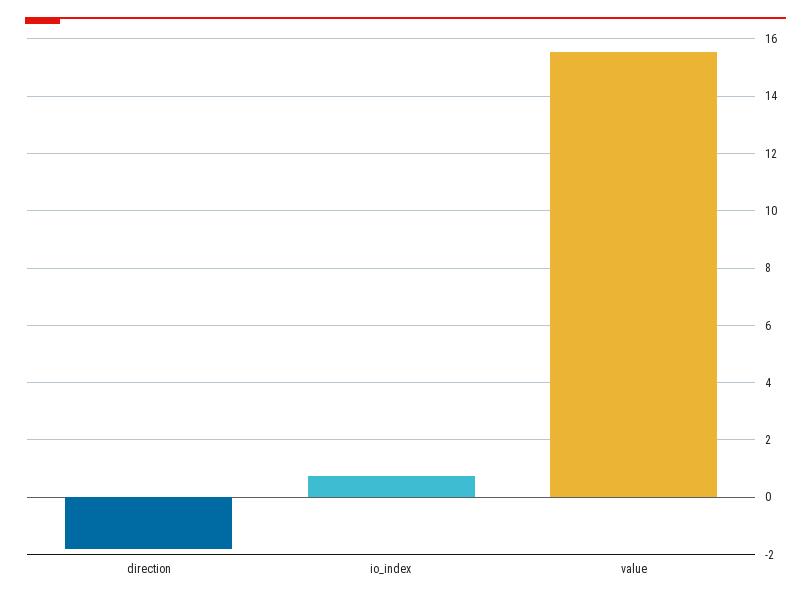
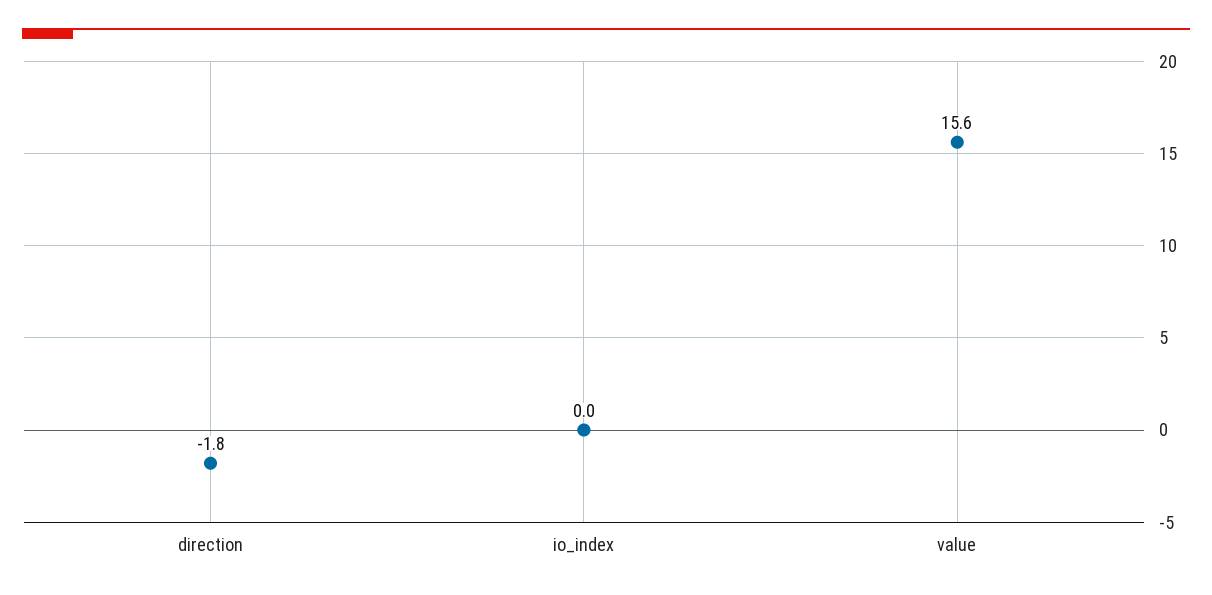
io_index: 0.75 -> 0

